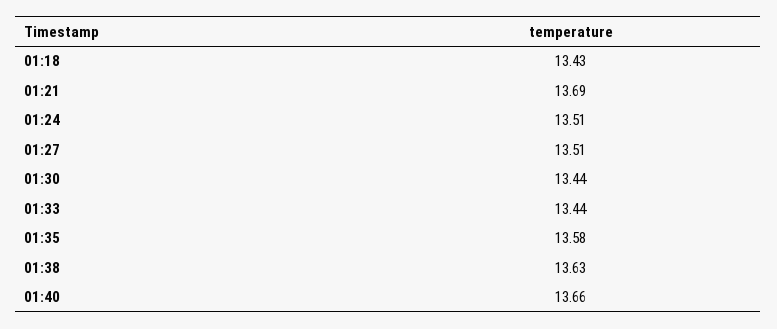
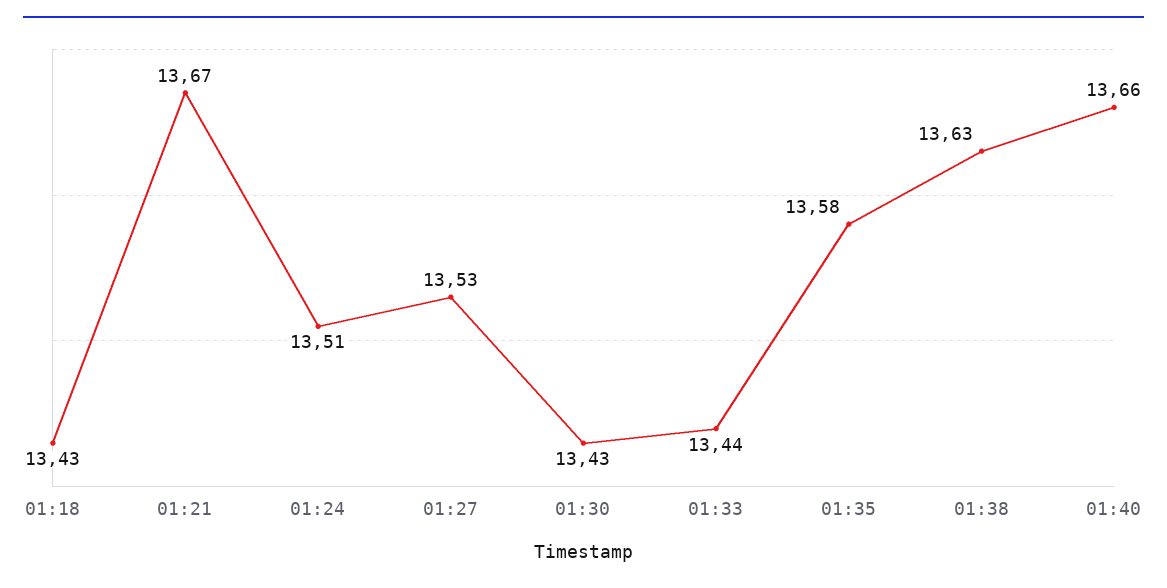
01:21: 13.69 -> 13.67
01:27: 13.51 -> 13.53
01:30: 13.44 -> 13.43

